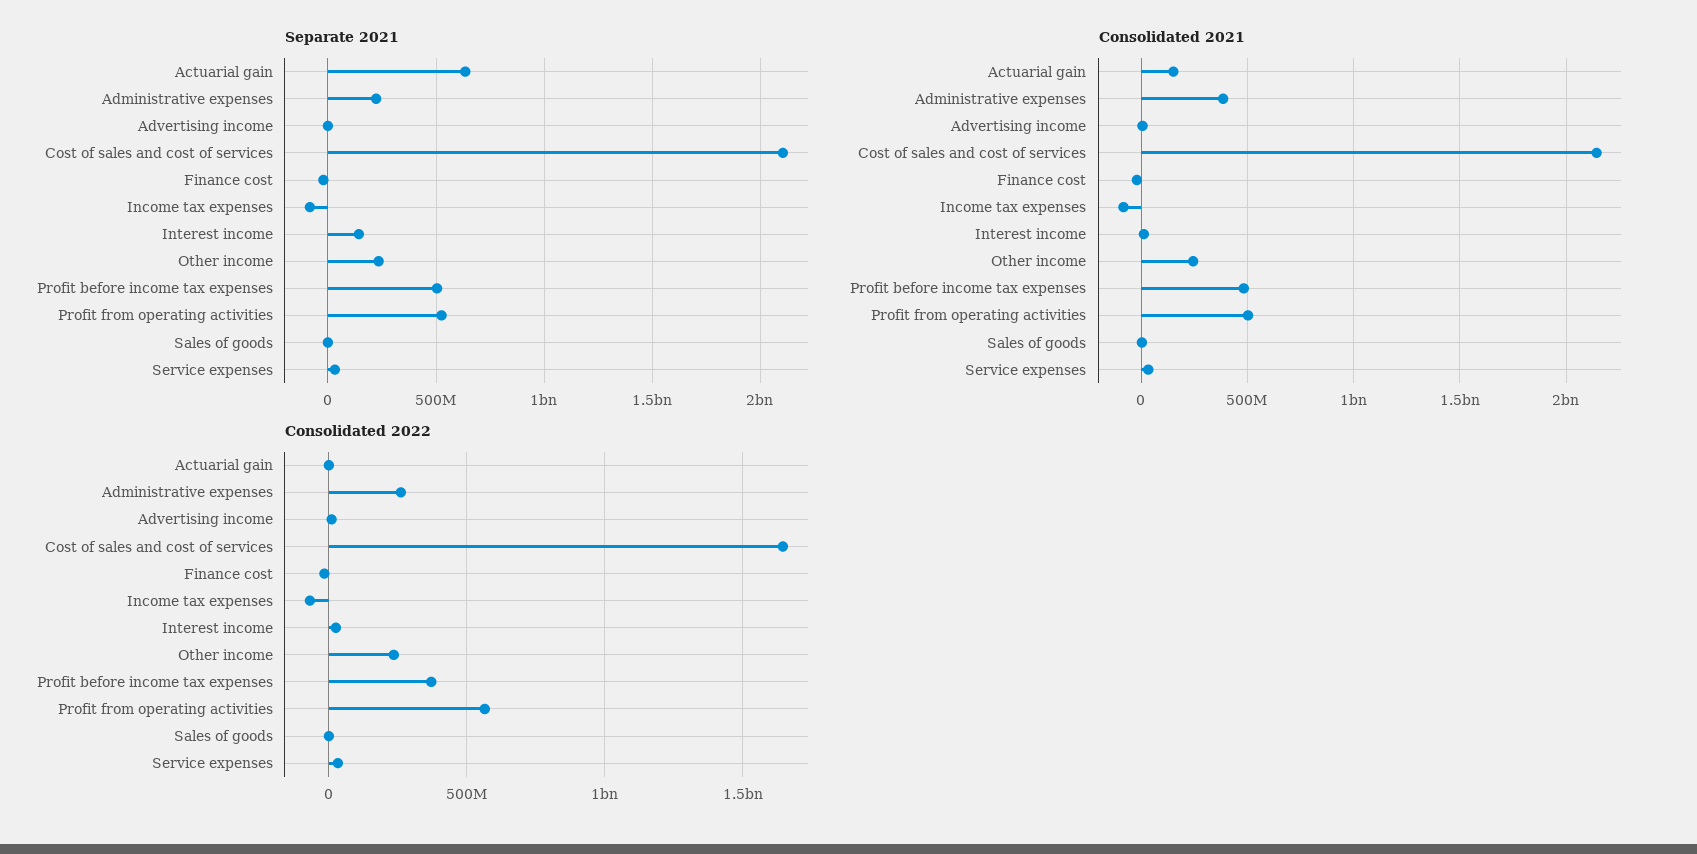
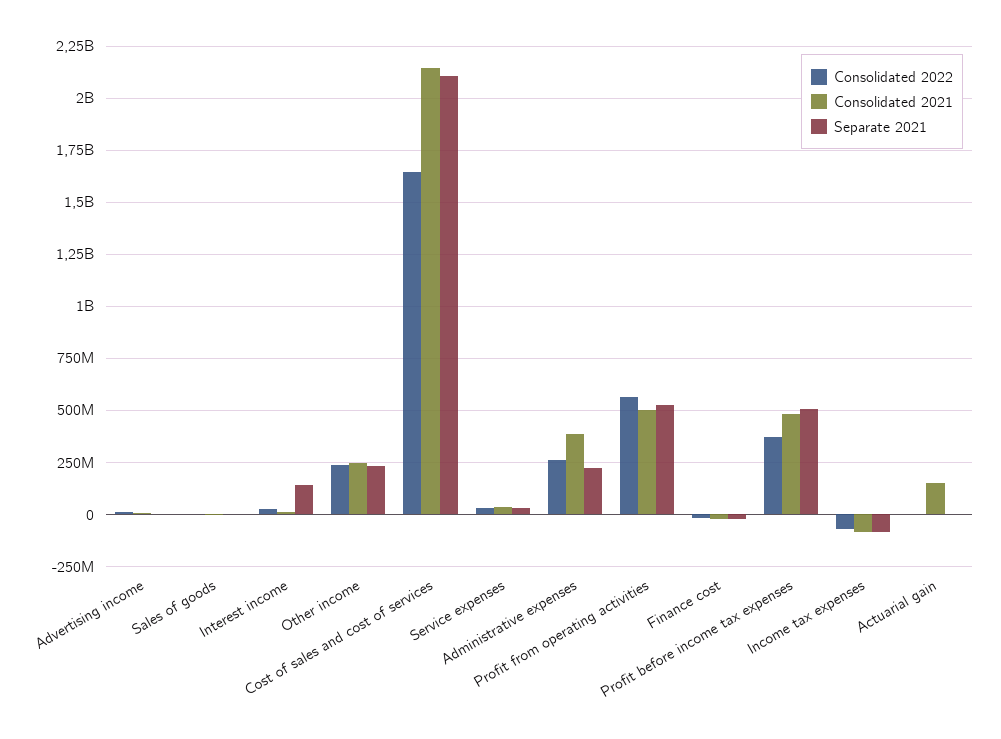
Separate 2021, Actuarial gain: 650000000 -> 0

